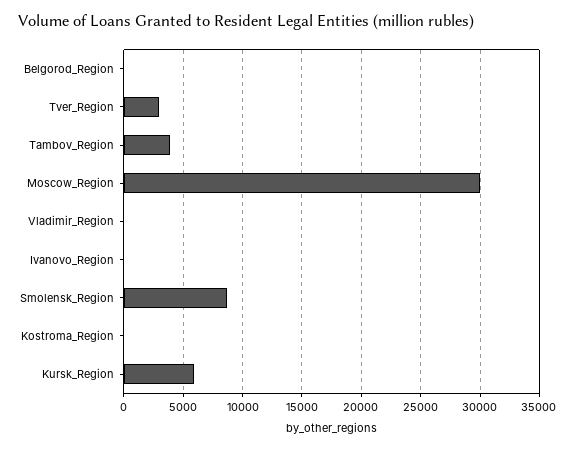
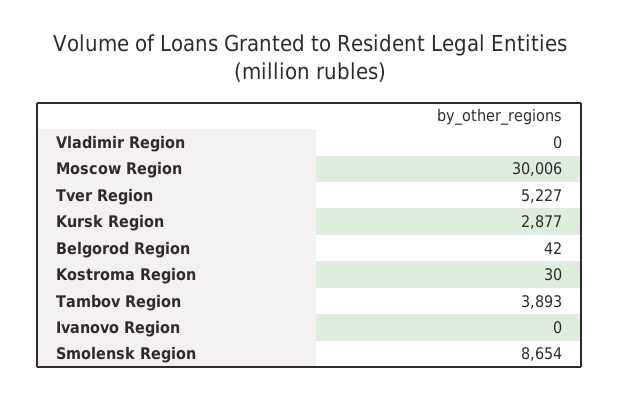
Tver_Region: 3000 -> 5227
Kursk_Region: 6000 -> 2877

